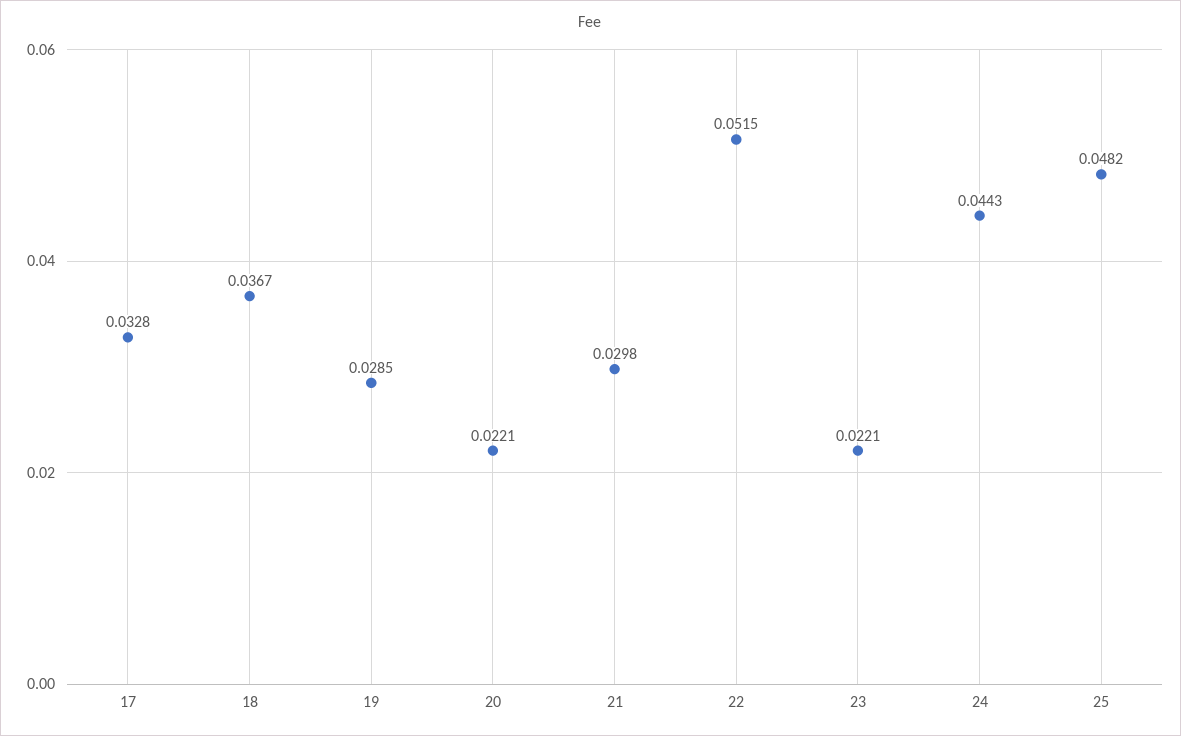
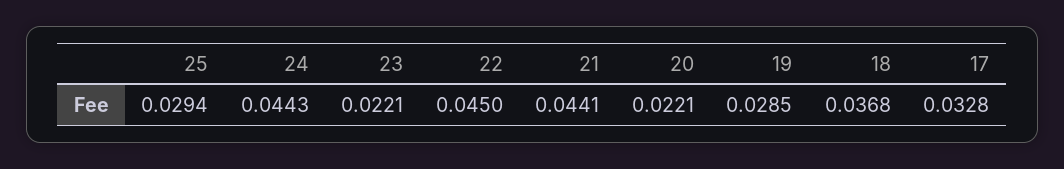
18: 0.0367 -> 0.0368
21: 0.0298 -> 0.0441
22: 0.0515 -> 0.045
25: 0.0482 -> 0.0294

